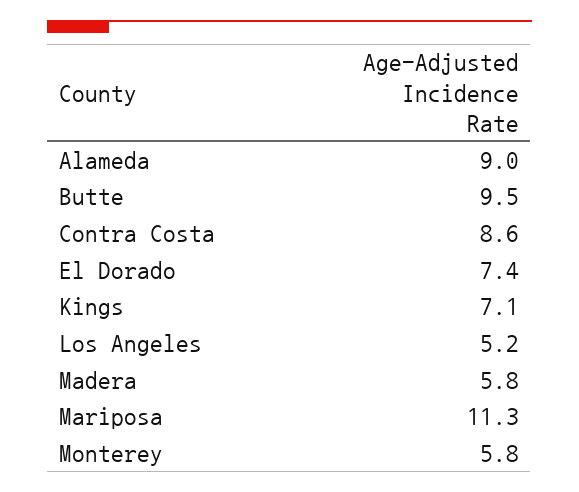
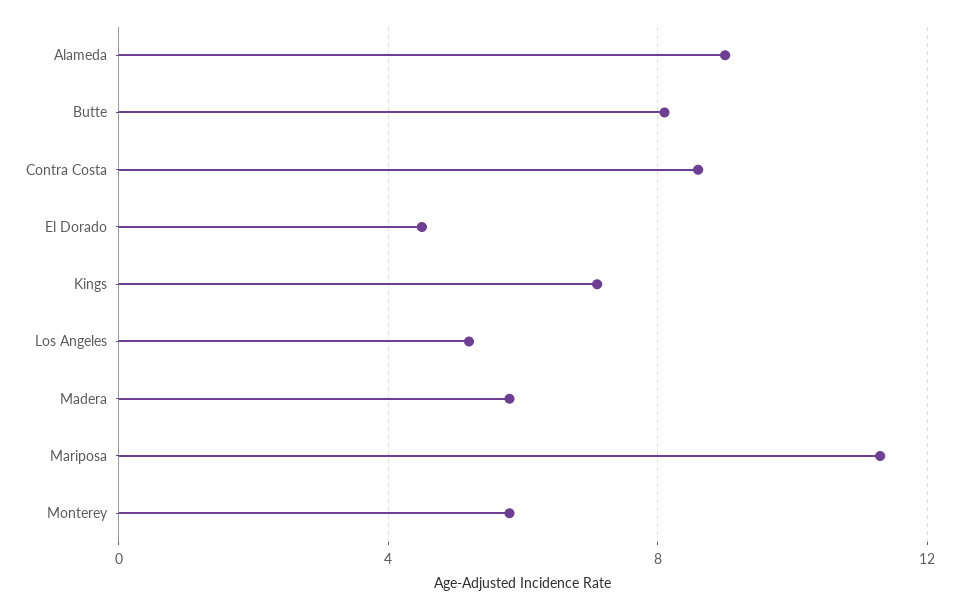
Butte: 9.5 -> 8
El Dorado: 7.4 -> 4.5

